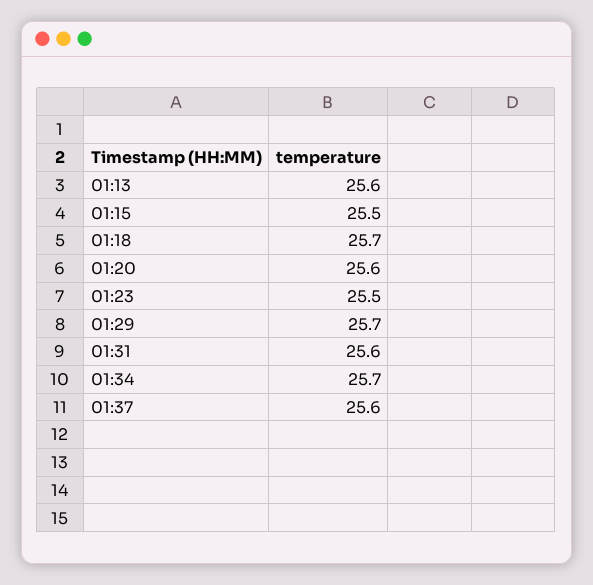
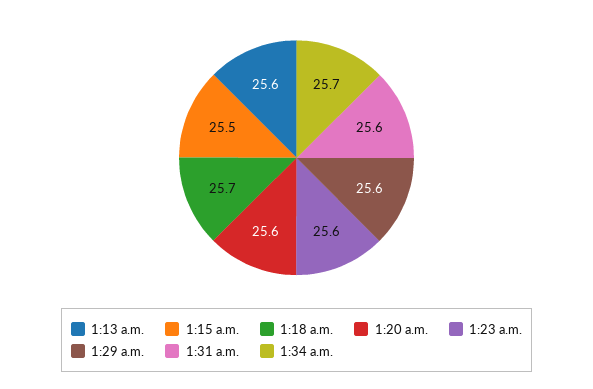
01:23: 25.5 -> 25.6
01:29: 25.7 -> 25.6
01:37: 25.6 -> none

